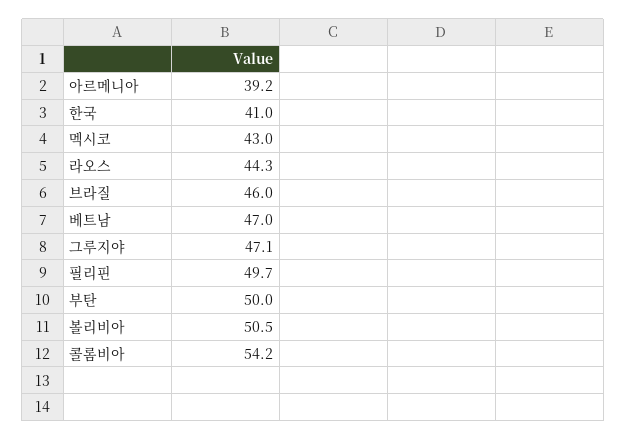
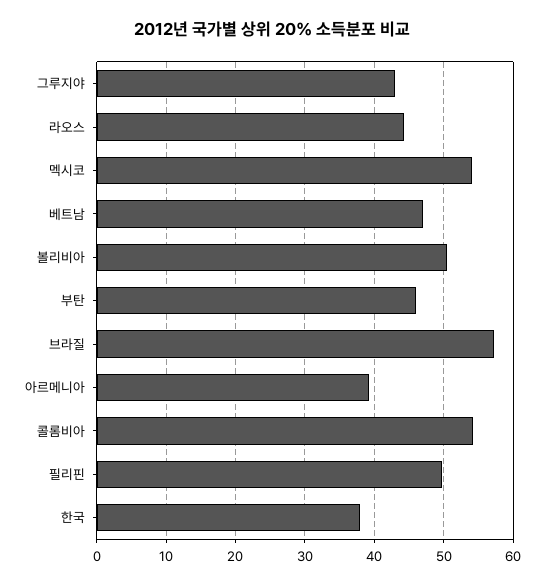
한국: 41 -> 38
멕시코: 43 -> 54
브라질: 46 -> 57
그루지야: 47.1 -> 43
부탄: 50 -> 46

